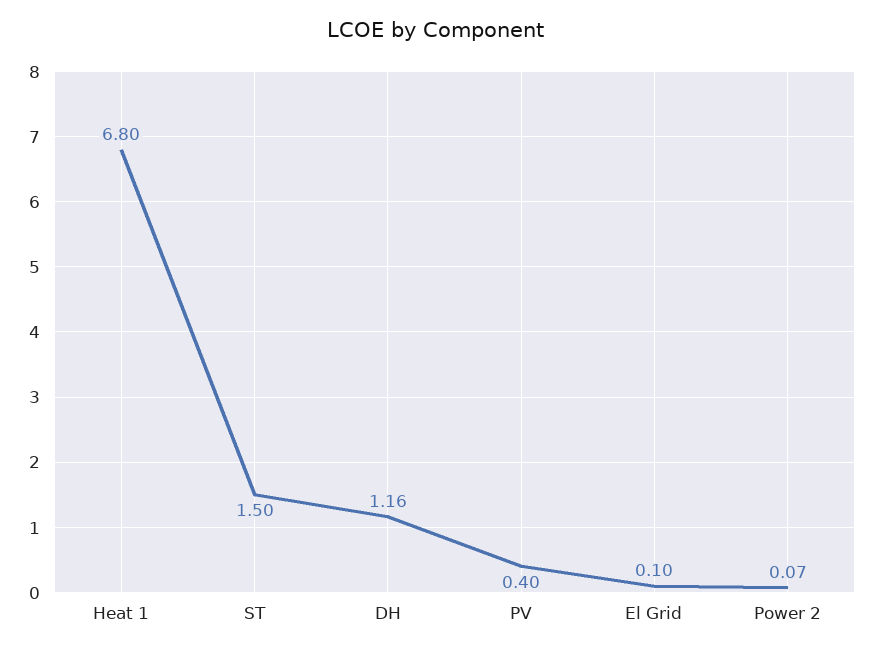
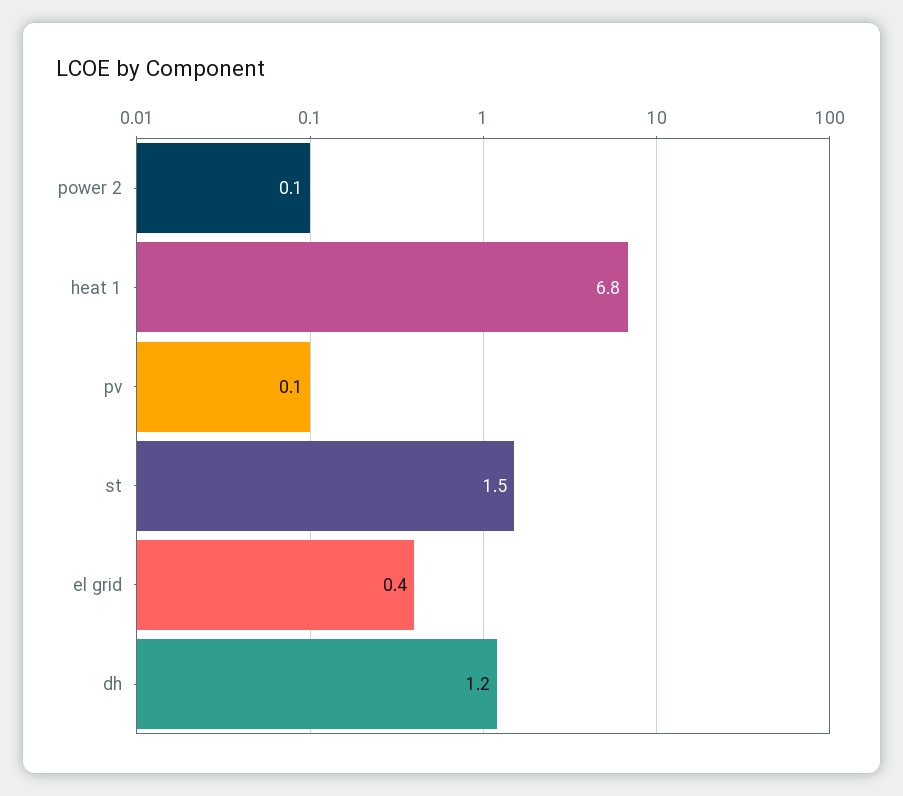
PV: 0.4 -> 0.1
El Grid: 0.1 -> 0.4

